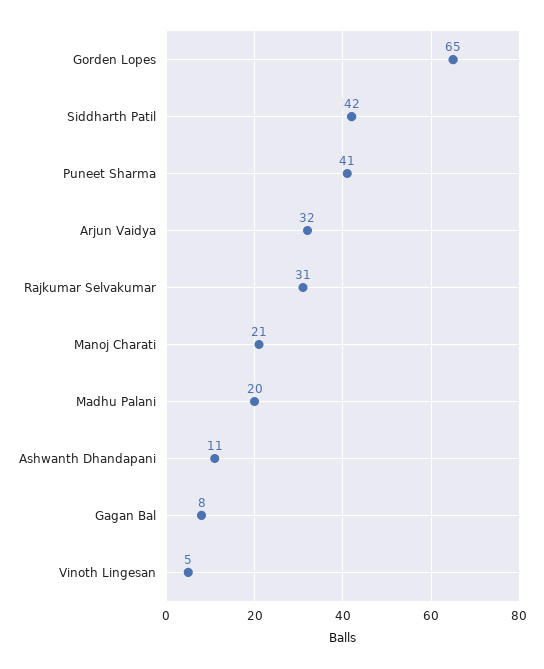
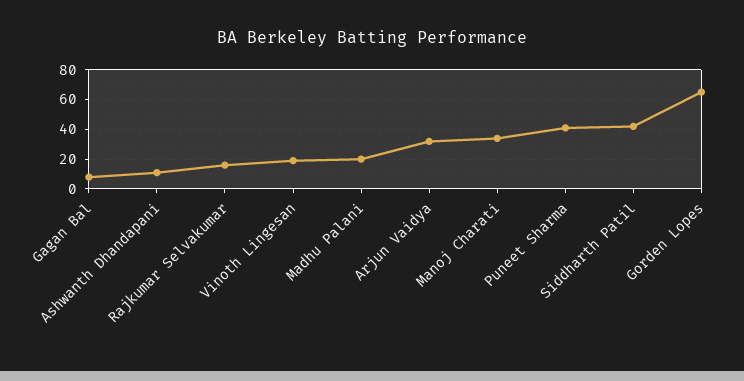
Rajkumar Selvakumar: 31 -> 15
Manoj Charati: 21 -> 35
Vinoth Lingesan: 5 -> 20

